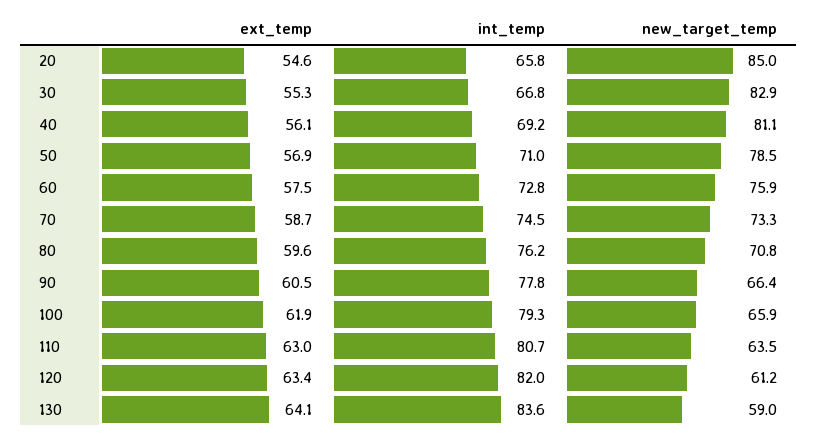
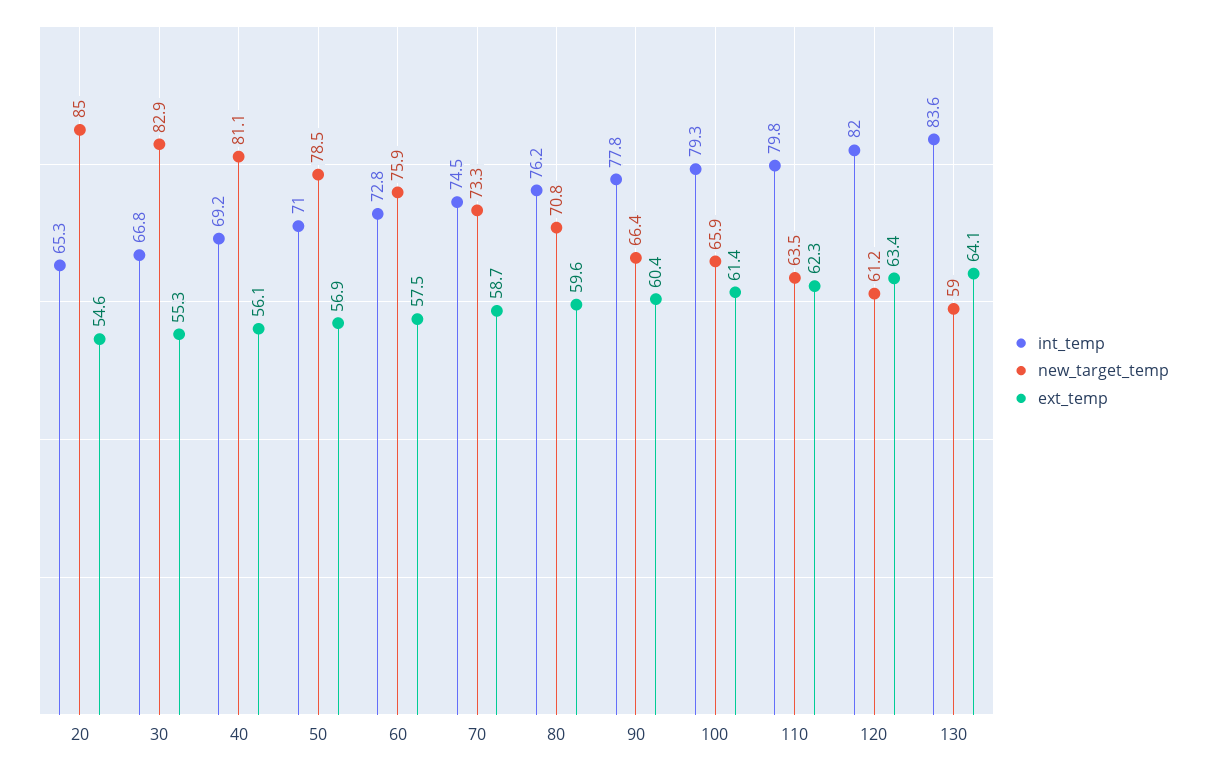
int_temp, 20: 65.8 -> 65.3
ext_temp, 90: 60.5 -> 60.4
ext_temp, 100: 61.9 -> 61.4
ext_temp, 110: 63 -> 62.3
int_temp, 110: 80.7 -> 79.8

